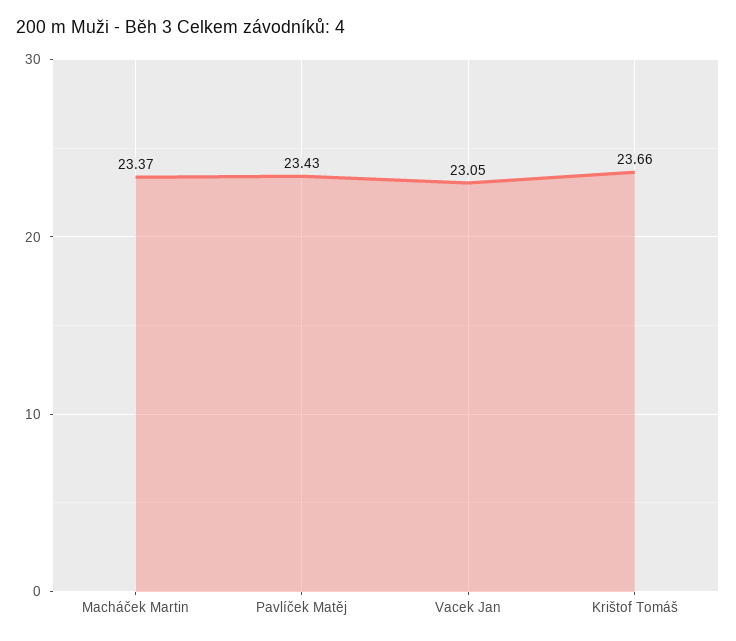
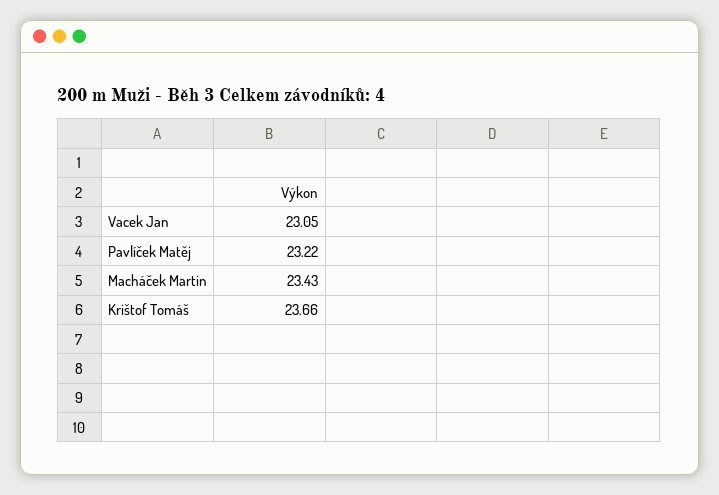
Macháček Martin: 23.37 -> 23.43
Pavlíček Matěj: 23.43 -> 23.22

